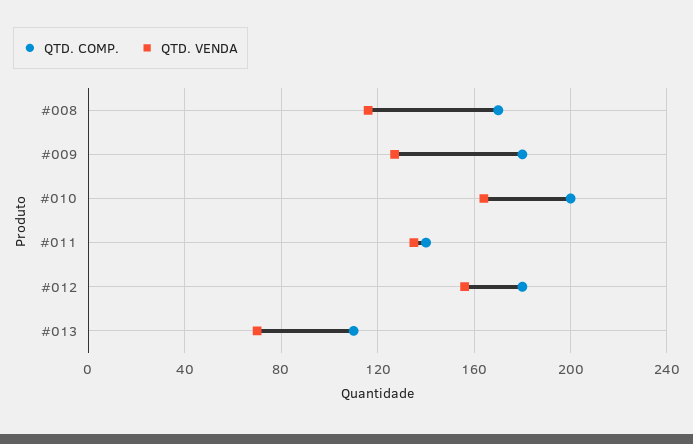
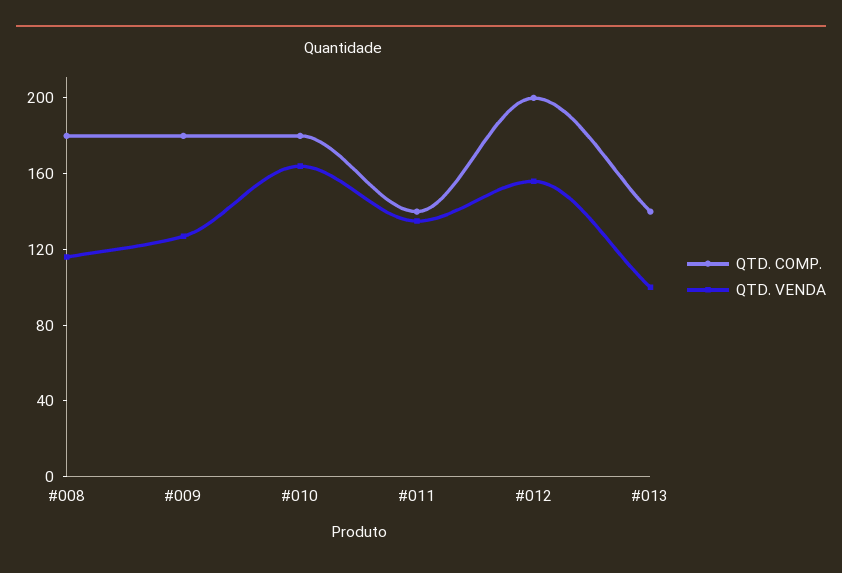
QTD. COMP., #008: 170 -> 180
QTD. COMP., #010: 200 -> 180
QTD. COMP., #012: 180 -> 200
QTD. COMP., #013: 110 -> 140
QTD. VENDA, #013: 70 -> 100

